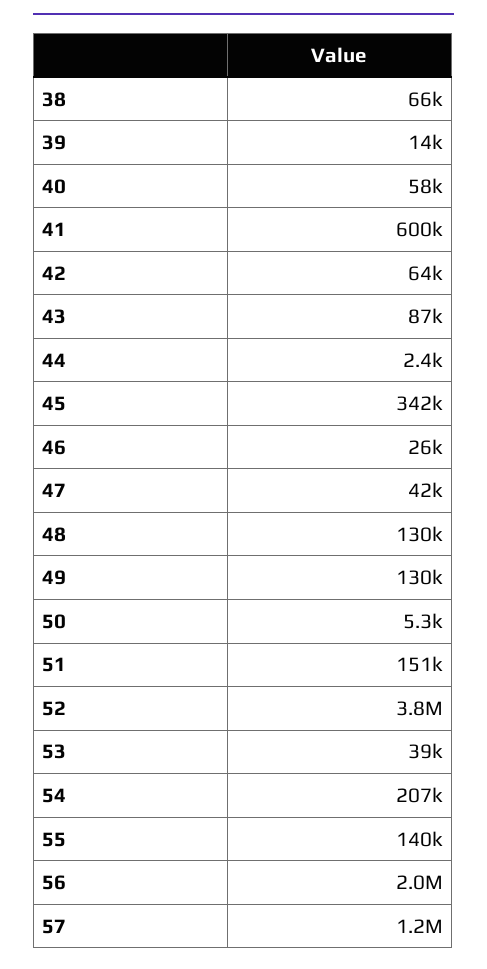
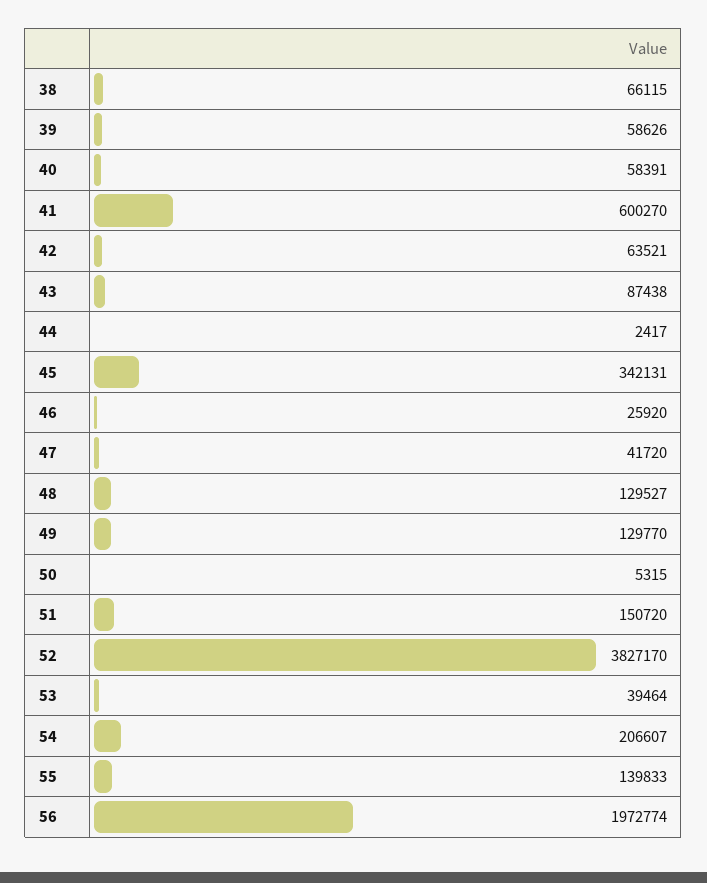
39: 14000 -> 58626
57: 1200000 -> none

